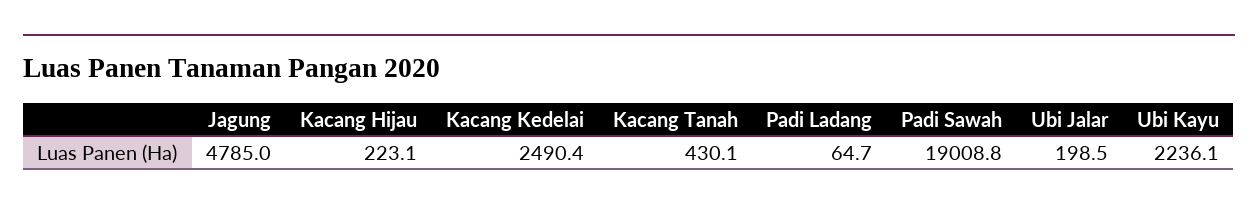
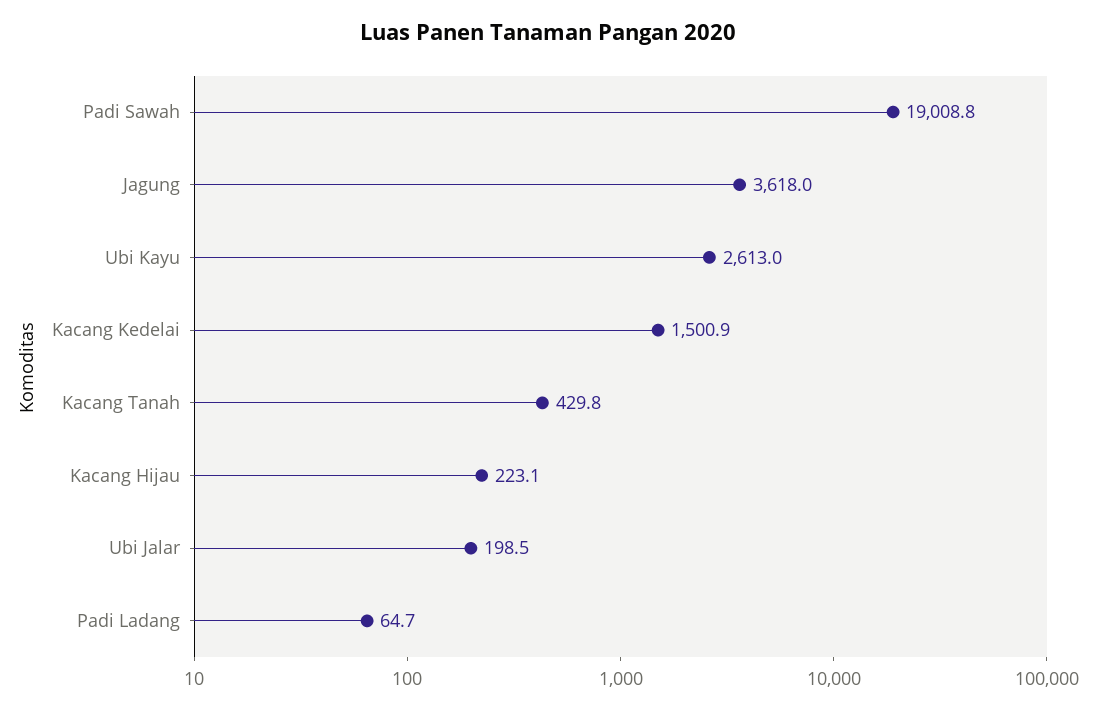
Jagung: 4785 -> 3618
Kacang Kedelai: 2490.4 -> 1500.9
Kacang Tanah: 430.1 -> 429.8
Ubi Kayu: 2236.1 -> 2613

